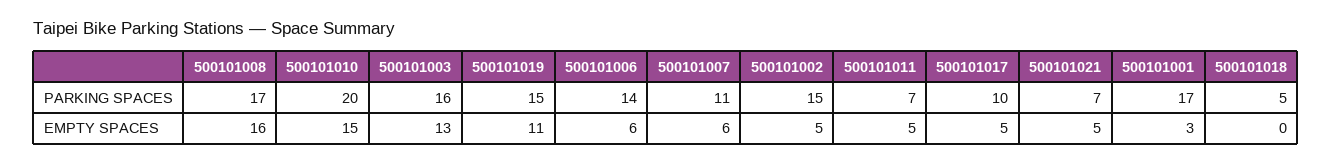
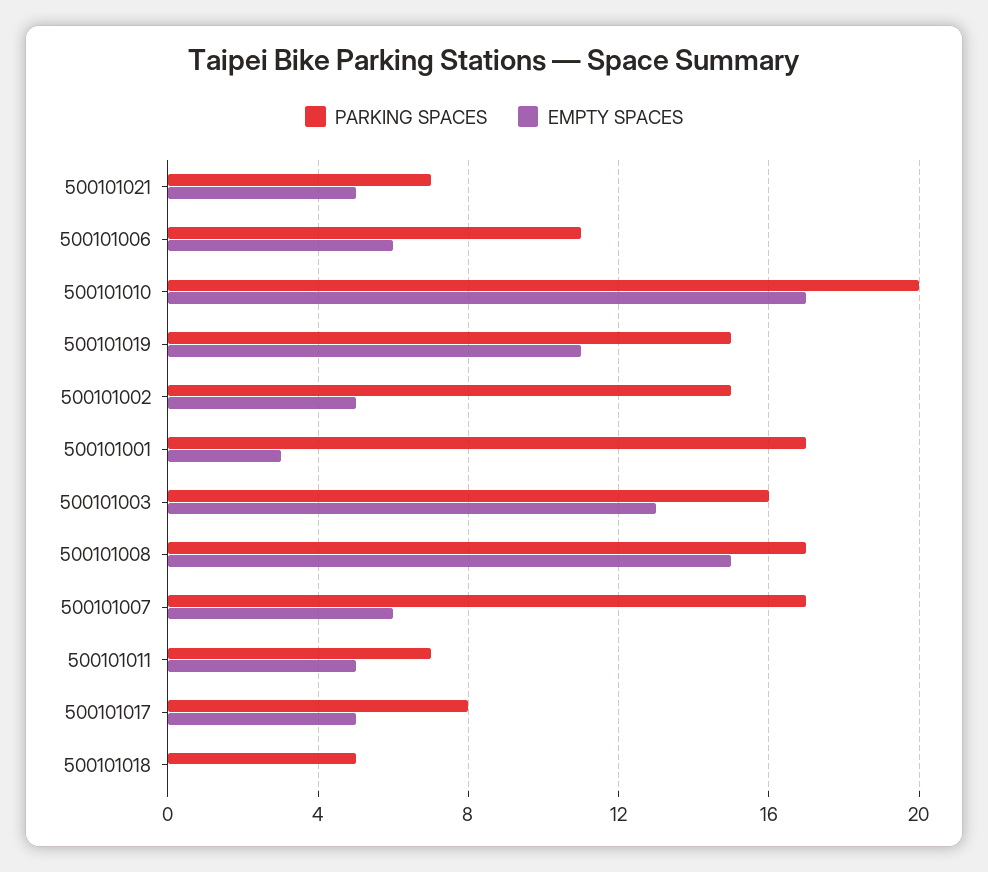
PARKING SPACES, 500101006: 14 -> 11
PARKING SPACES, 500101007: 11 -> 17
PARKING SPACES, 500101017: 10 -> 8
EMPTY SPACES, 500101008: 16 -> 15
EMPTY SPACES, 500101010: 15 -> 17

